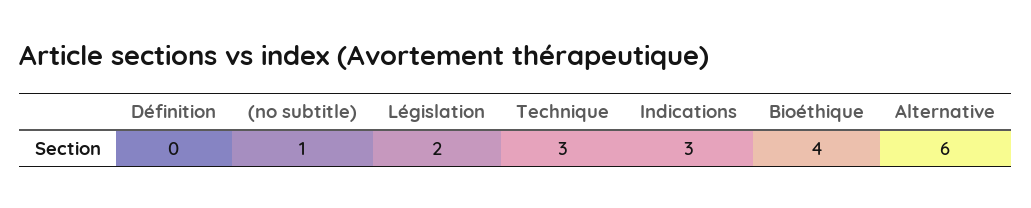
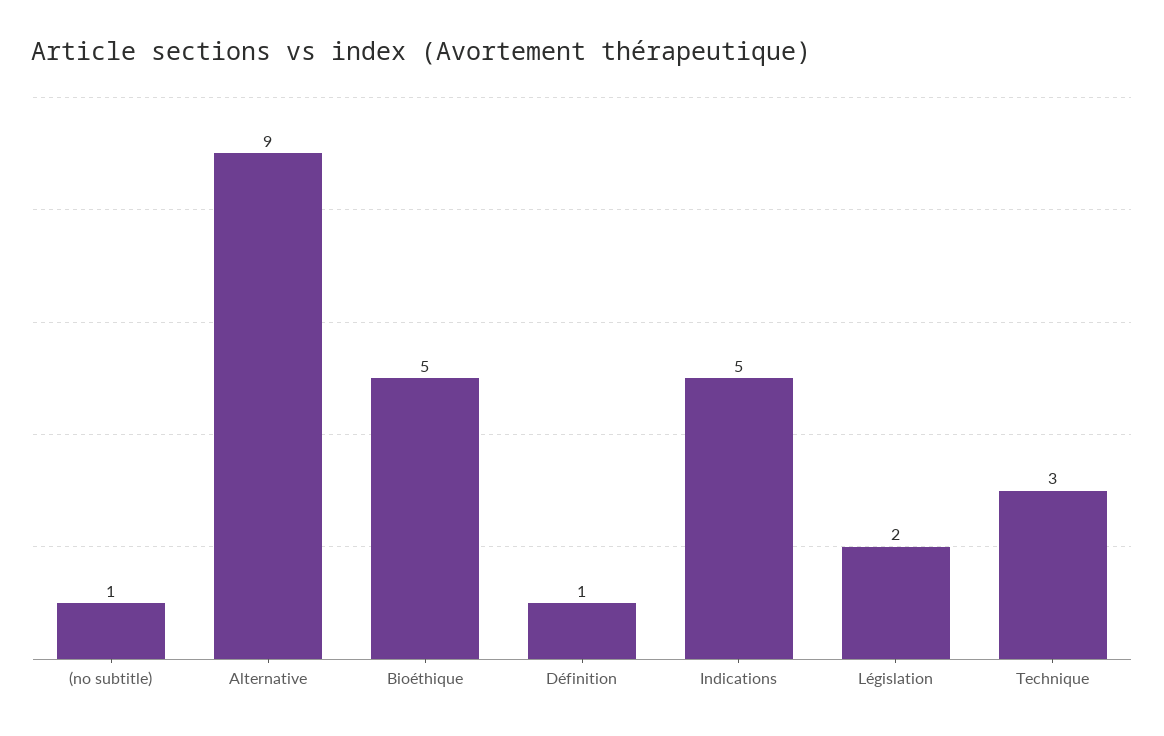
Définition: 0 -> 1
Indications: 3 -> 5
Bioéthique: 4 -> 5
Alternative: 6 -> 9

